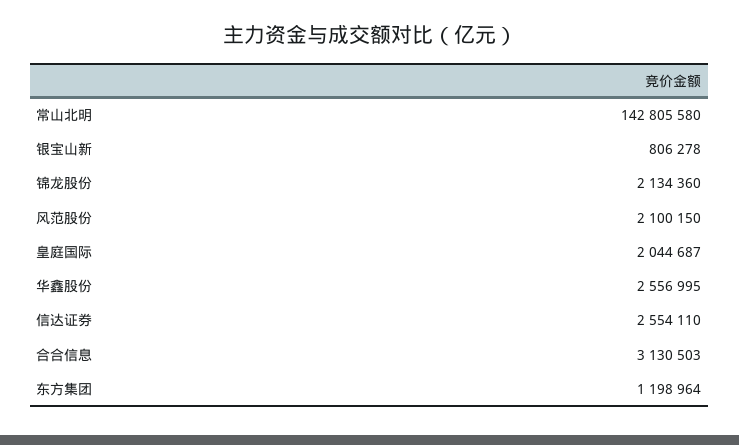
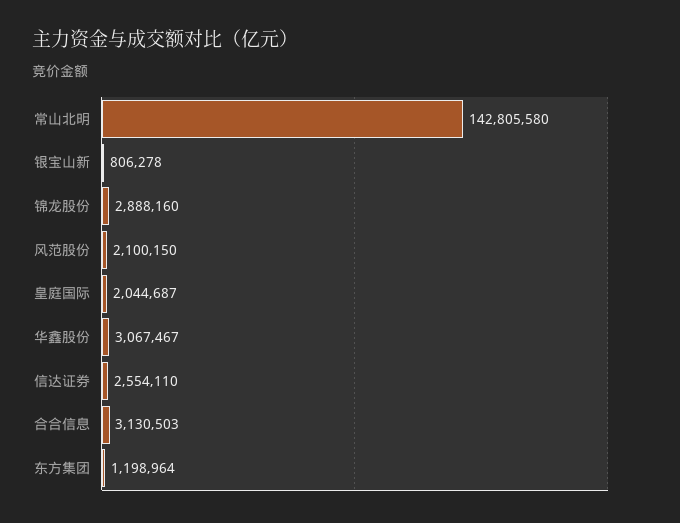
锦龙股份: 2134360 -> 2888160
华鑫股份: 2556995 -> 3067467

